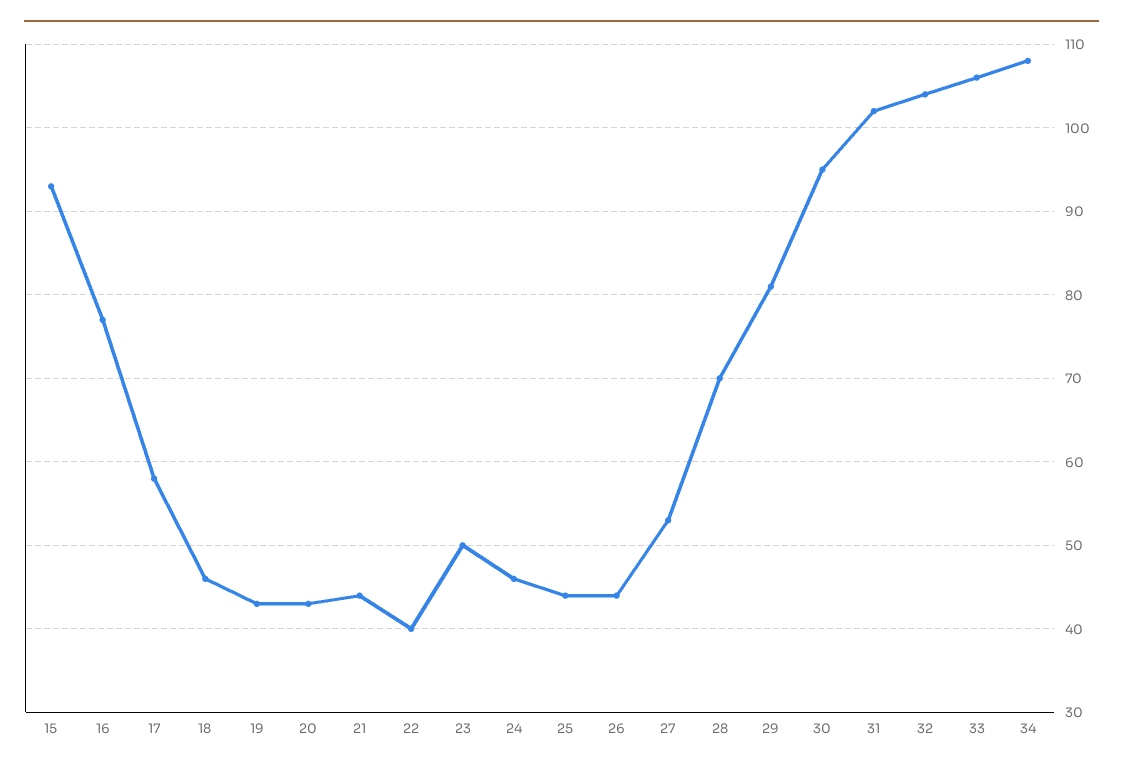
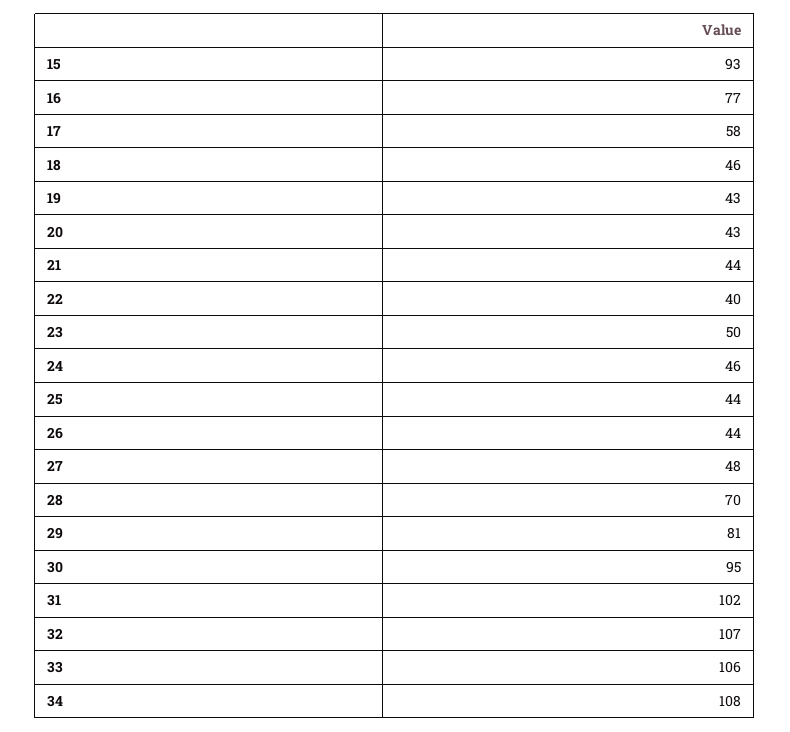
27: 53 -> 48
32: 104 -> 107

